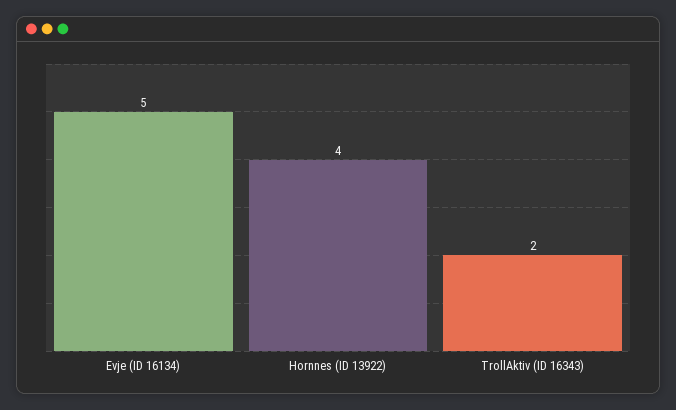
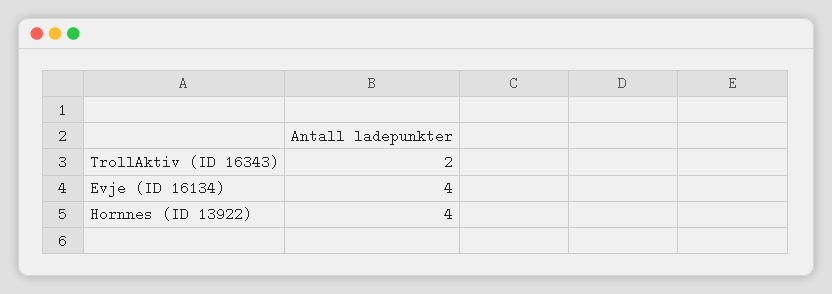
Evje (ID 16134): 5 -> 4

